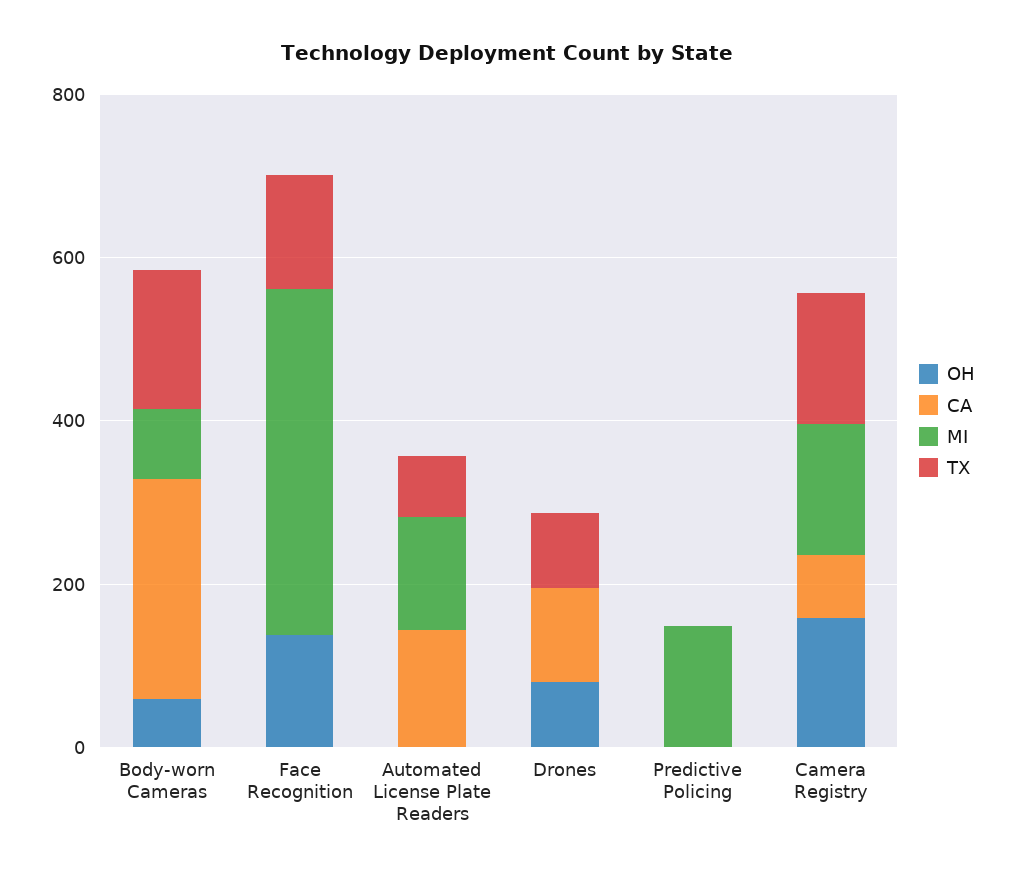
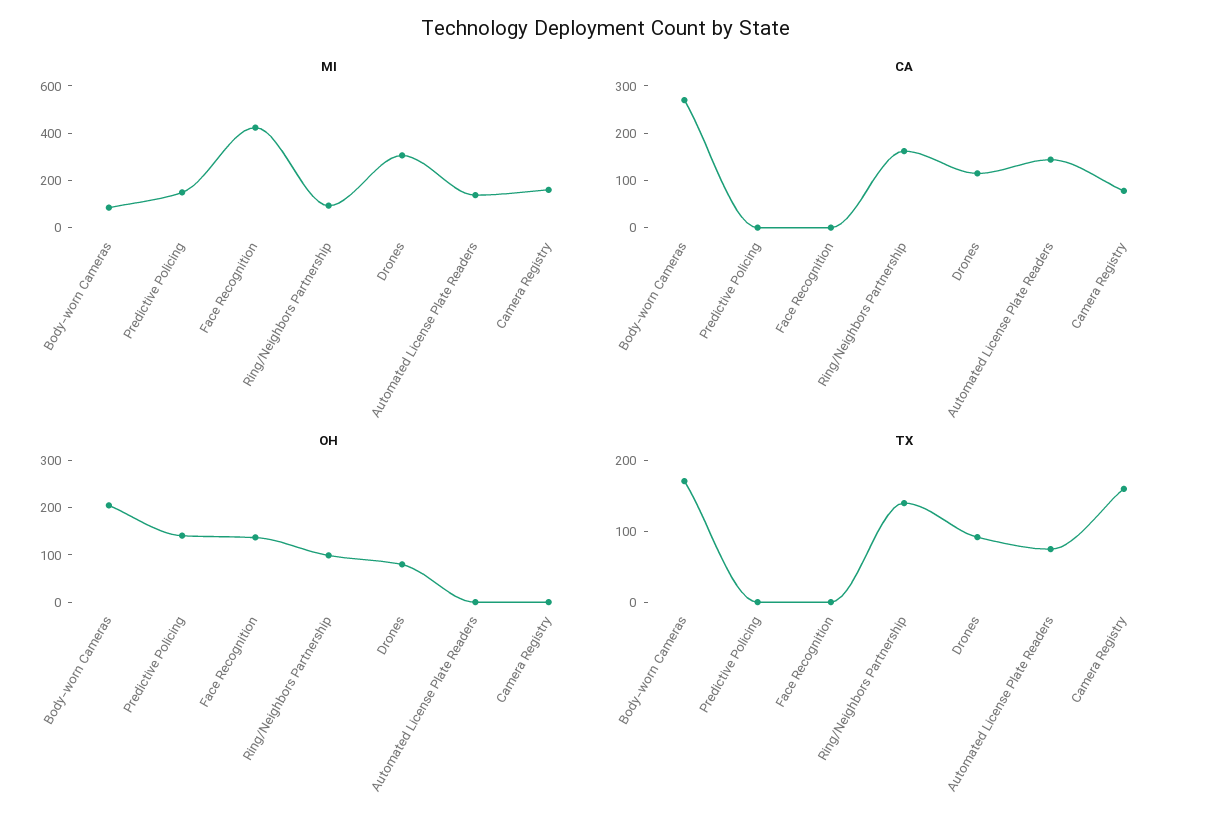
OH, Body-worn Cameras: 50 -> 200
TX, Face Recognition: 150 -> 0
MI, Drones: 0 -> 300
OH, Predictive Policing: 0 -> 140
OH, Camera Registry: 150 -> 0
MI, Ring/Neighbors Partnership: none -> 100
CA, Ring/Neighbors Partnership: none -> 160
OH, Ring/Neighbors Partnership: none -> 100
TX, Ring/Neighbors Partnership: none -> 140

